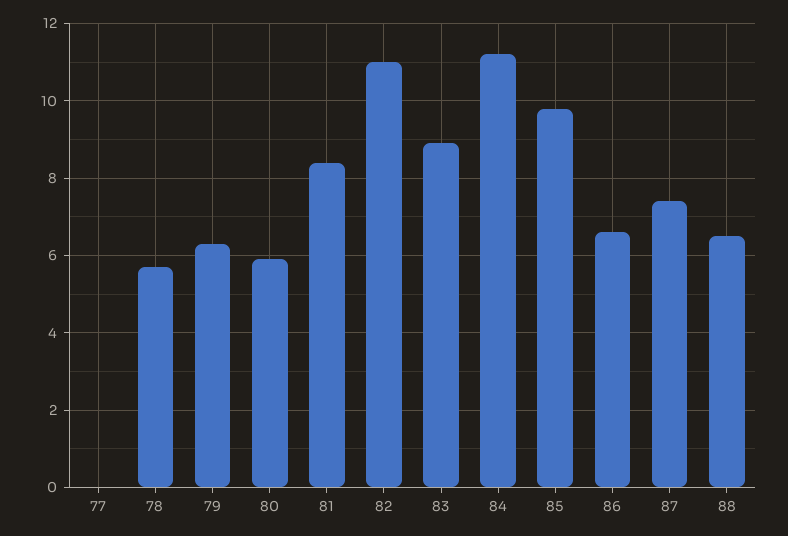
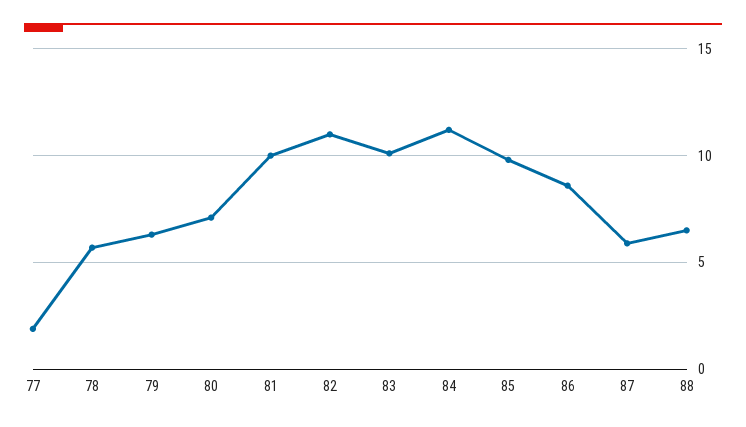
77: 0 -> 2
80: 6 -> 7
81: 8.5 -> 10
83: 9 -> 10
86: 6.5 -> 8.5
87: 7.5 -> 6

